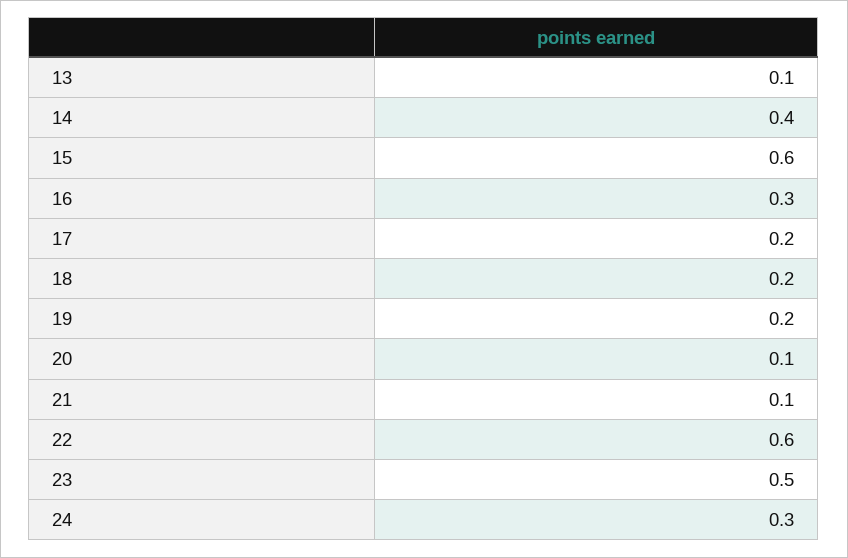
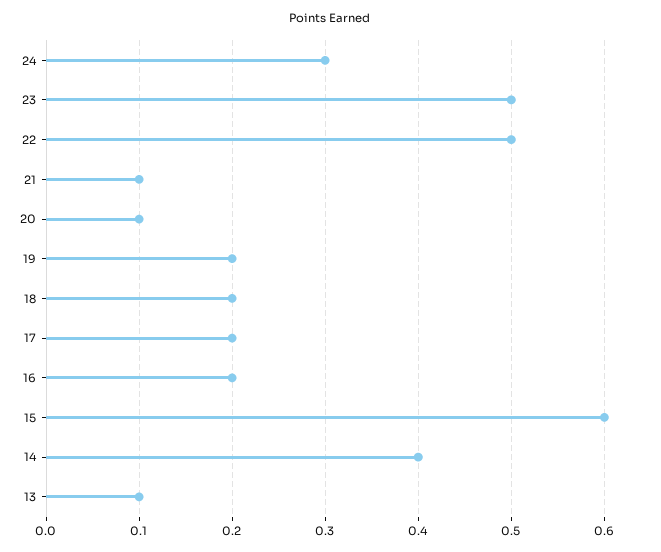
16: 0.3 -> 0.2
22: 0.6 -> 0.5

